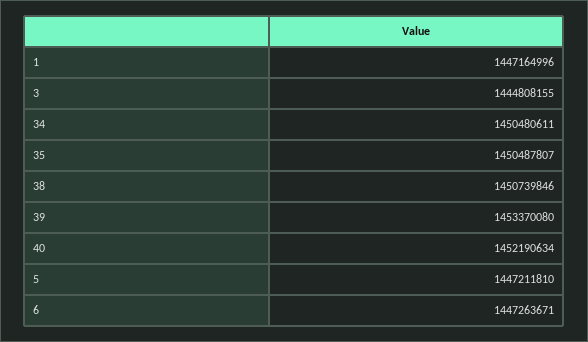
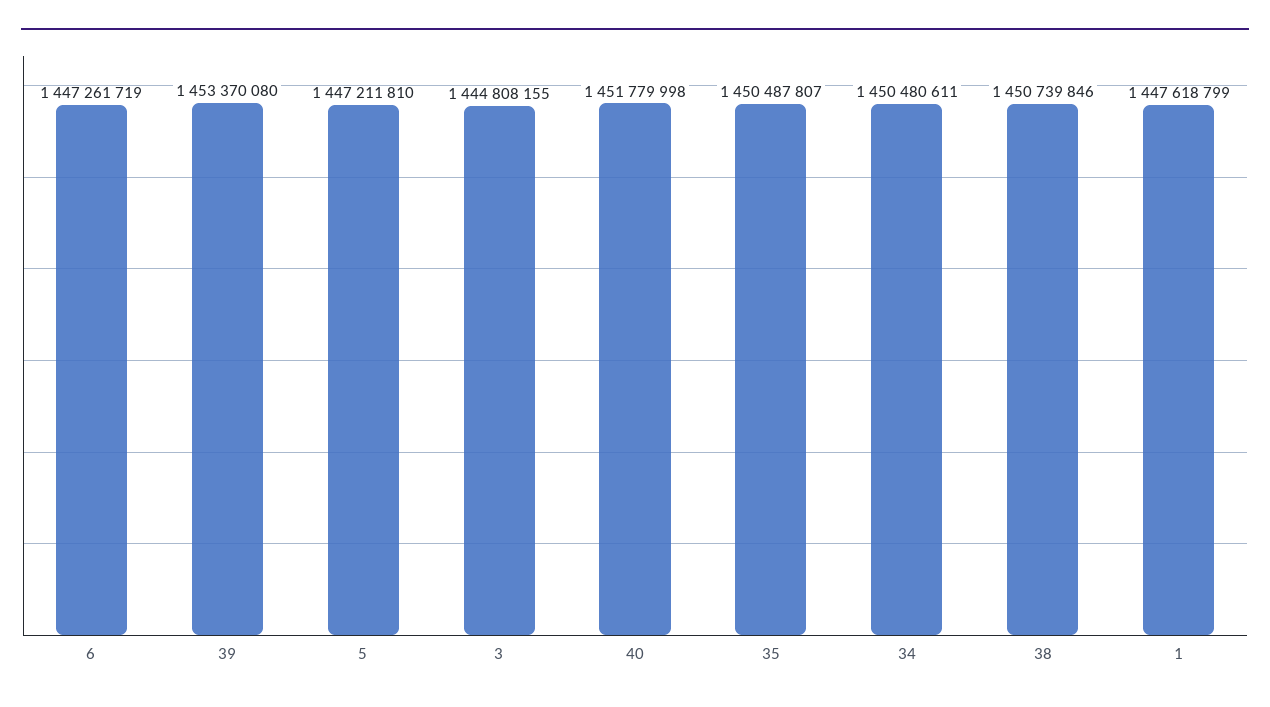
1: 1447164996 -> 1447618799
40: 1452190634 -> 1451779998
6: 1447263671 -> 1447261719

